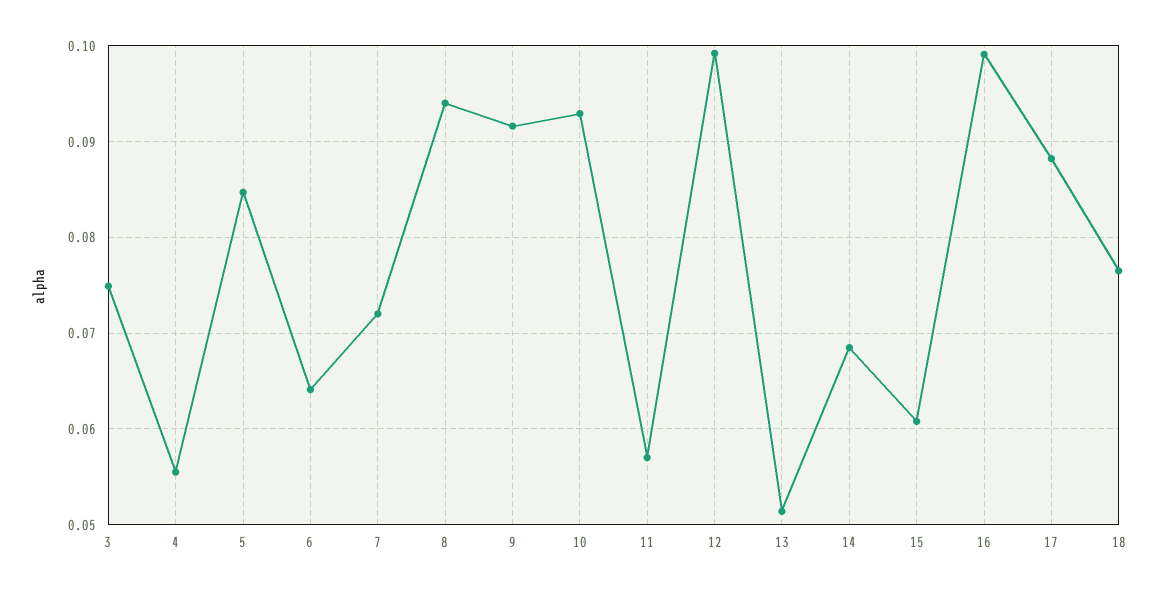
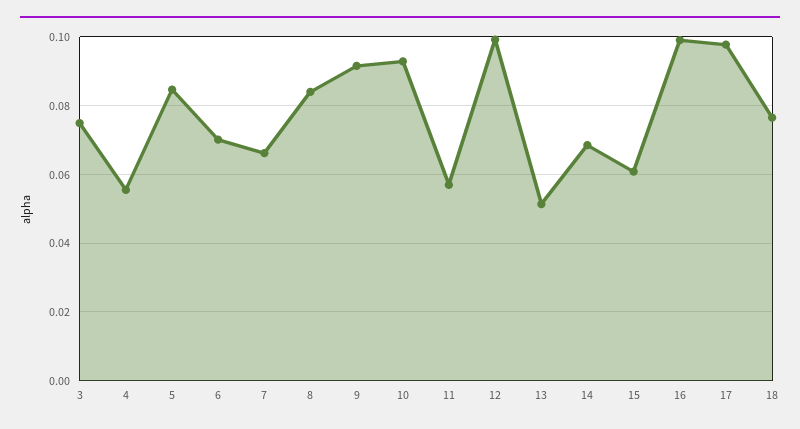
6: 0.064 -> 0.07
7: 0.072 -> 0.066
8: 0.094 -> 0.084
17: 0.088 -> 0.098

